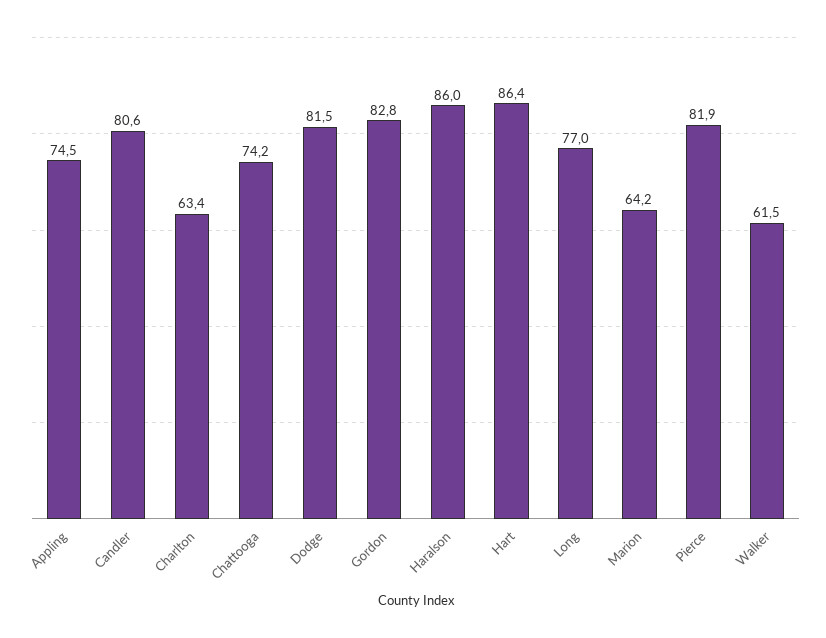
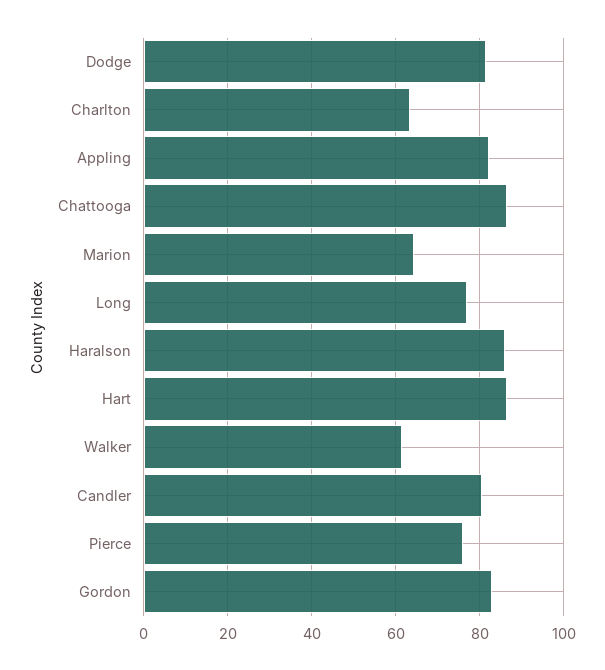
Appling: 74.5 -> 82
Chattooga: 74.2 -> 86
Pierce: 81.9 -> 76

